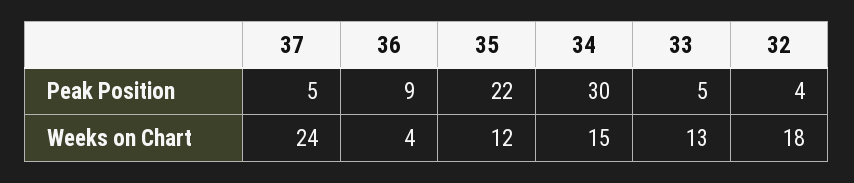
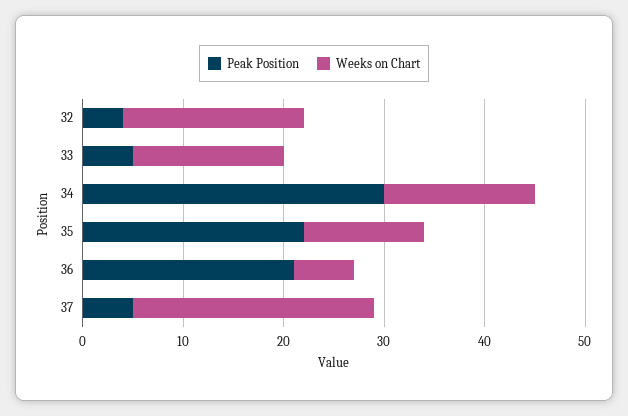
Peak Position, 36: 9 -> 21
Weeks on Chart, 36: 4 -> 6
Weeks on Chart, 33: 13 -> 15

